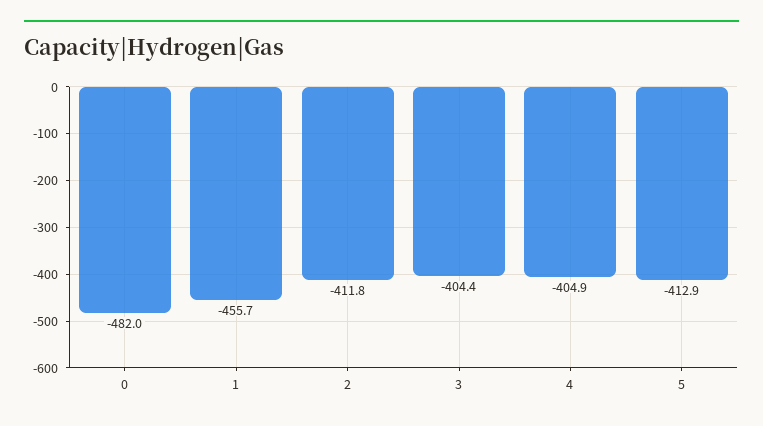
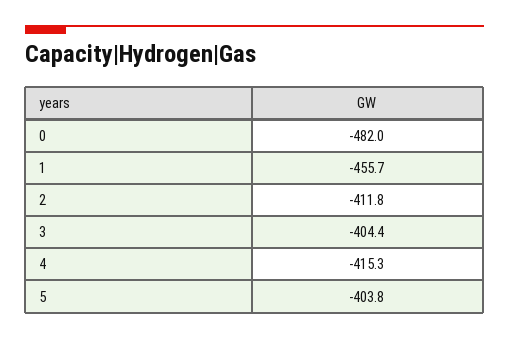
4: -404.9 -> -415.3
5: -412.9 -> -403.8

